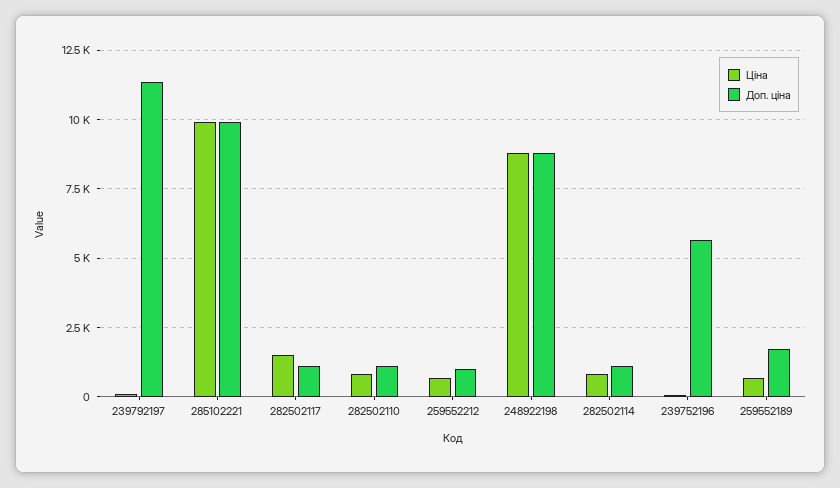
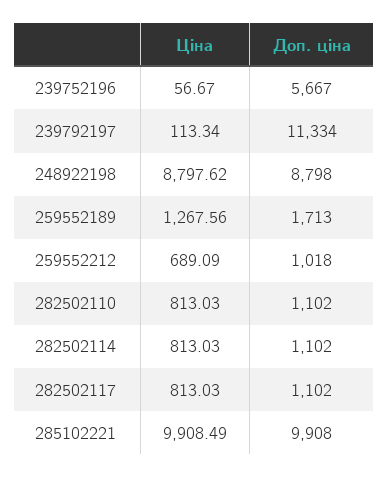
Ціна, 282502117: 1500 -> 813.03
Ціна, 259552189: 750 -> 1267.56

